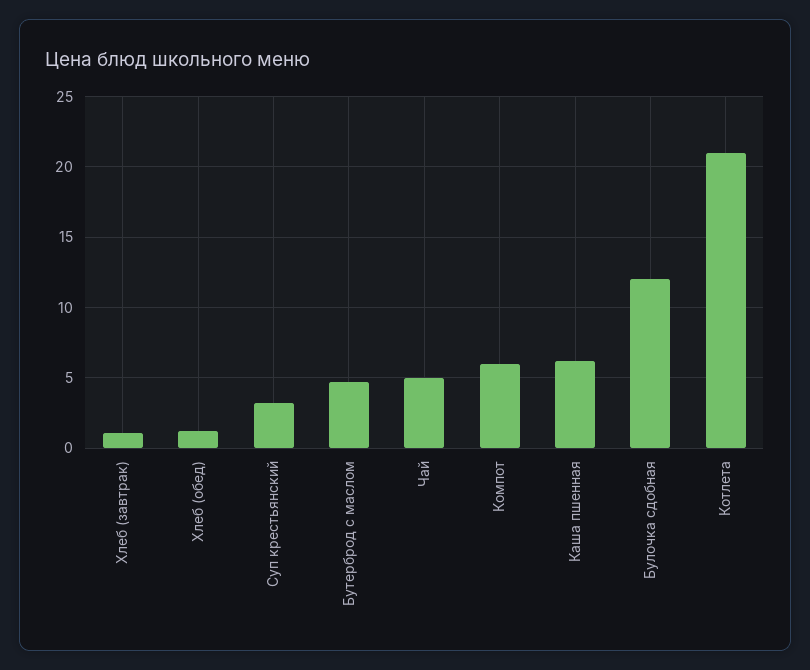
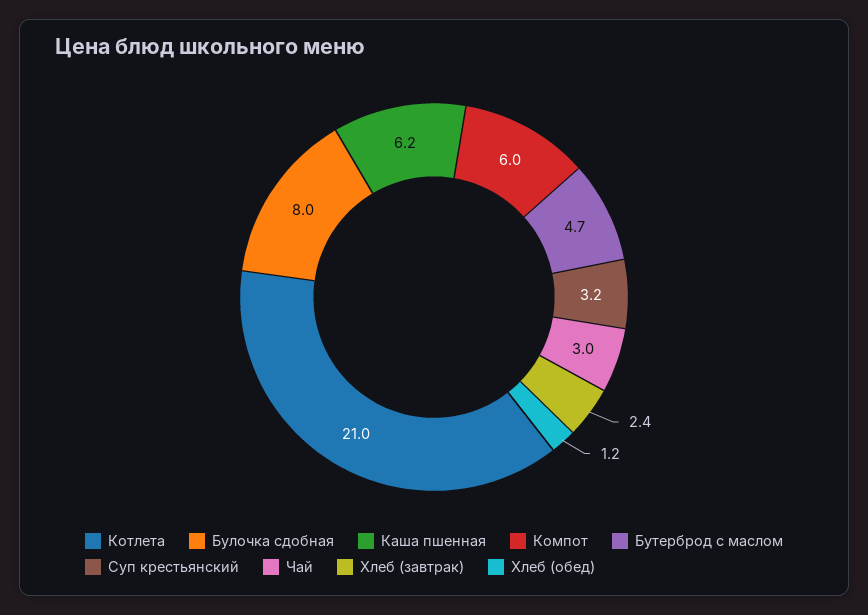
Хлеб (завтрак): 1 -> 2.4
Чай: 5 -> 3
Булочка сдобная: 12 -> 8

